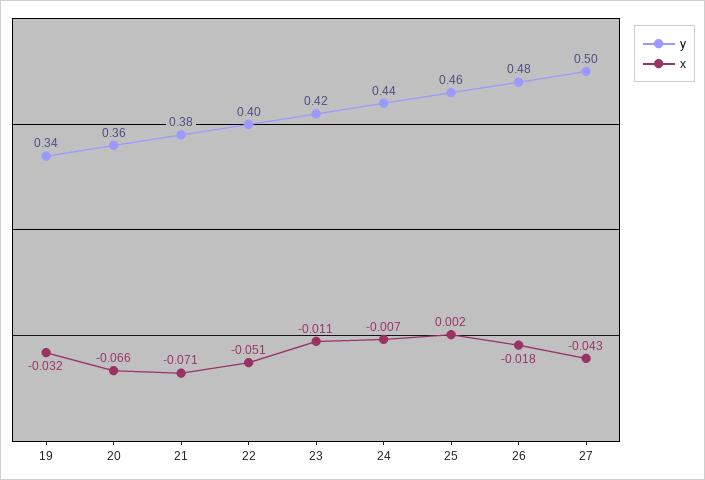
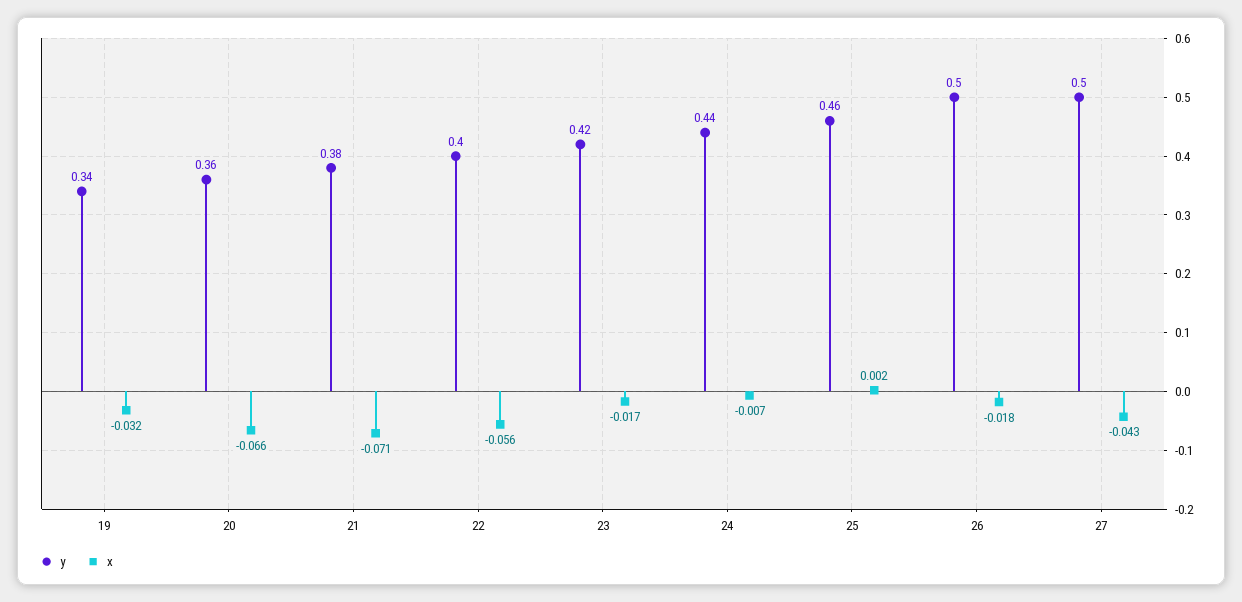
x, 22: -0.051 -> -0.056
x, 23: -0.011 -> -0.017
y, 26: 0.48 -> 0.5

